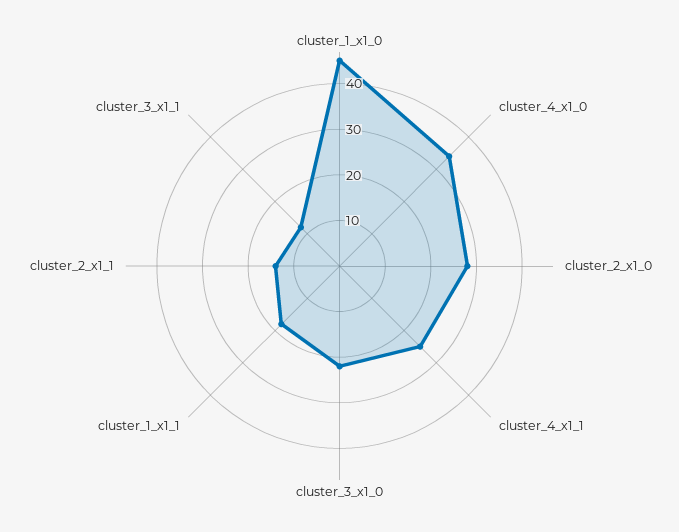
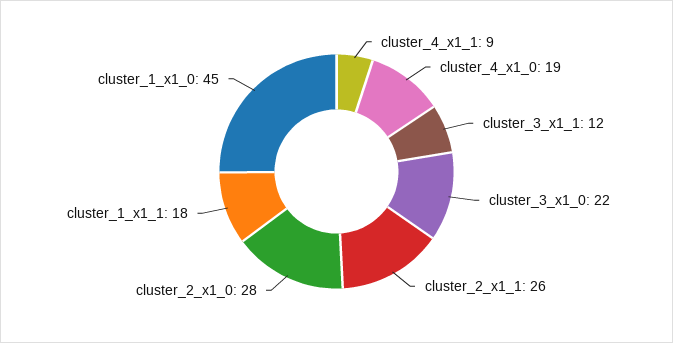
cluster_4_x1_0: 35 -> 19
cluster_4_x1_1: 25 -> 9
cluster_2_x1_1: 15 -> 26

